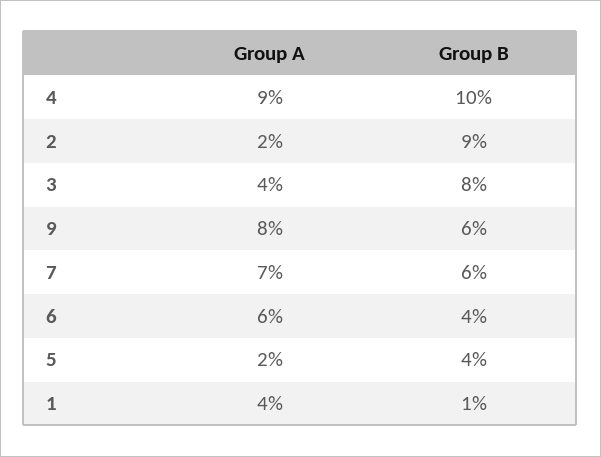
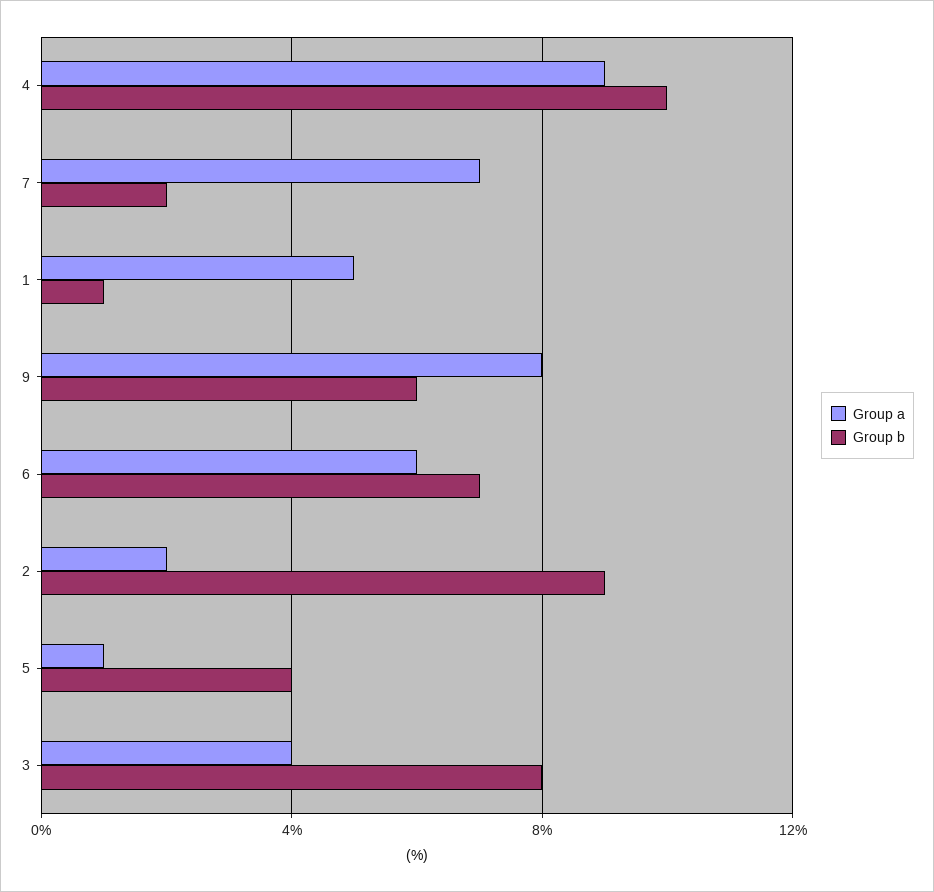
Group B, 7: 6 -> 2
Group B, 6: 4 -> 7
Group A, 5: 2 -> 1
Group A, 1: 4 -> 5

